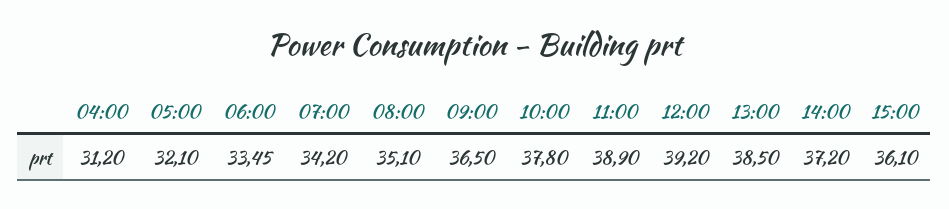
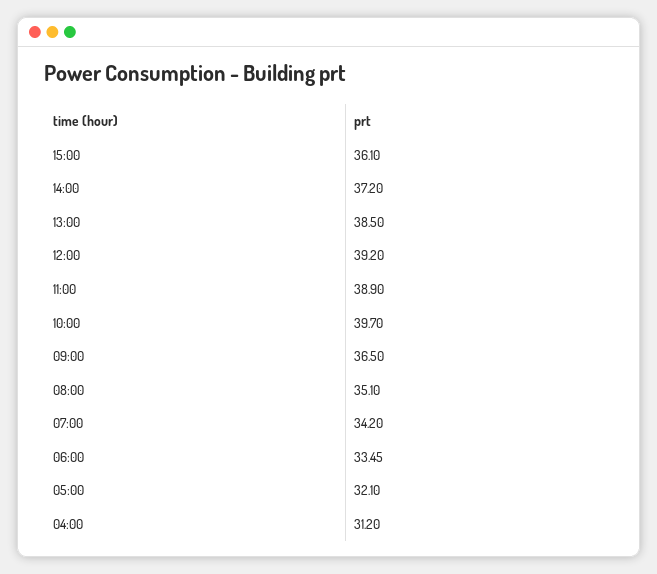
10:00: 37.8 -> 39.7

